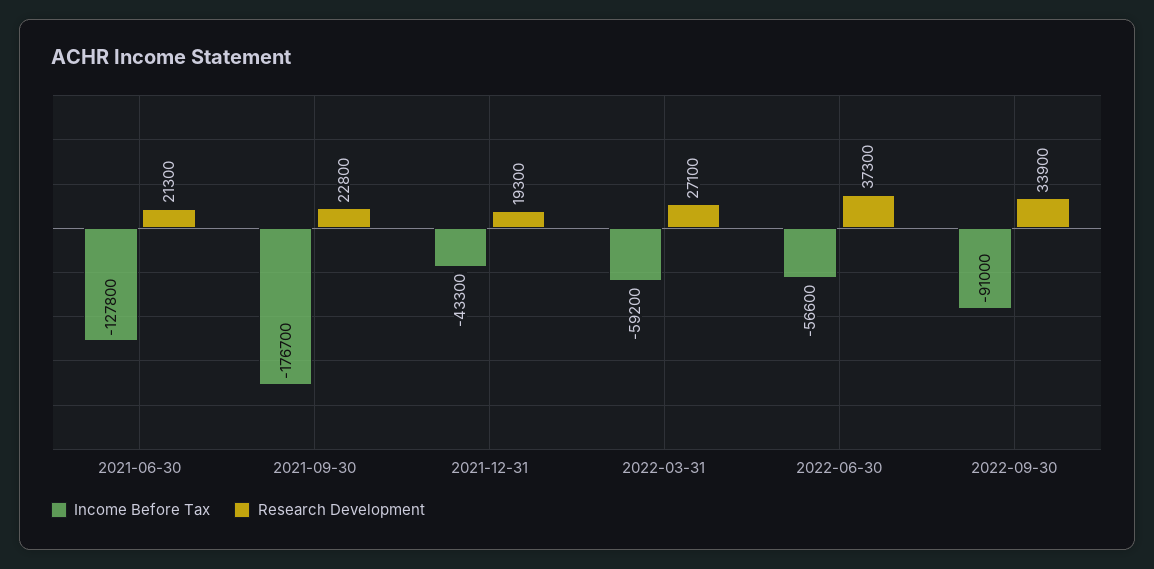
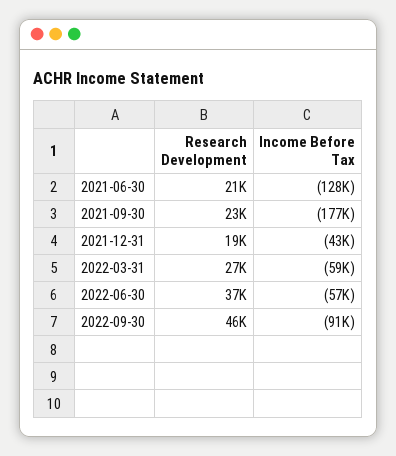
Research Development, 2022-09-30: 33900 -> 46000

